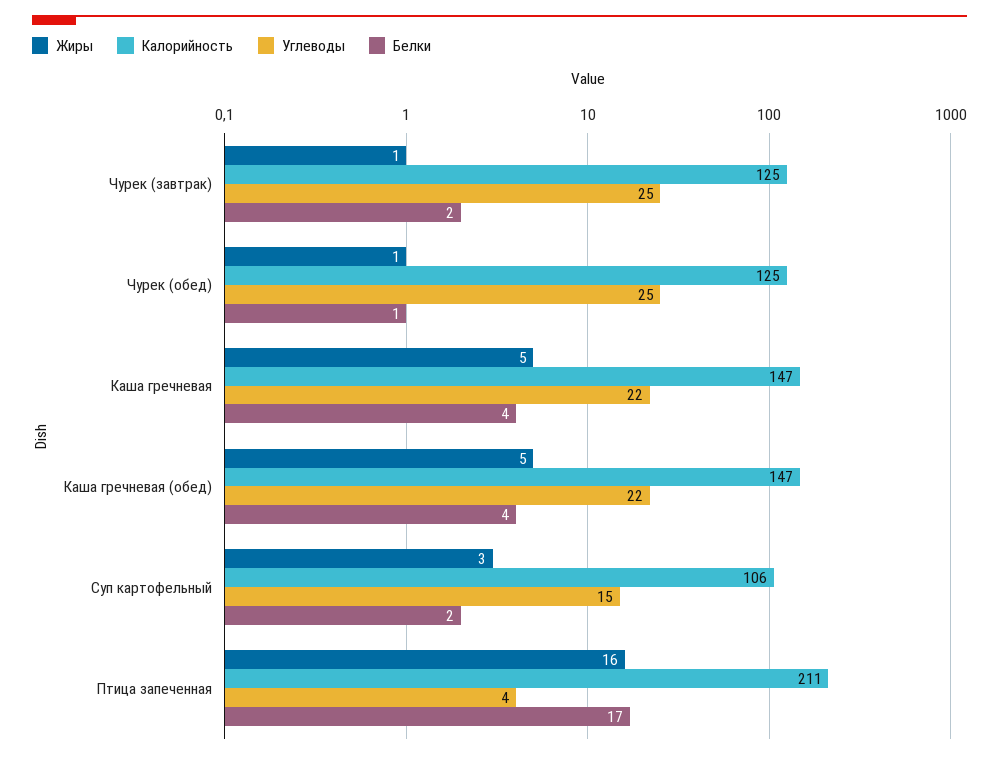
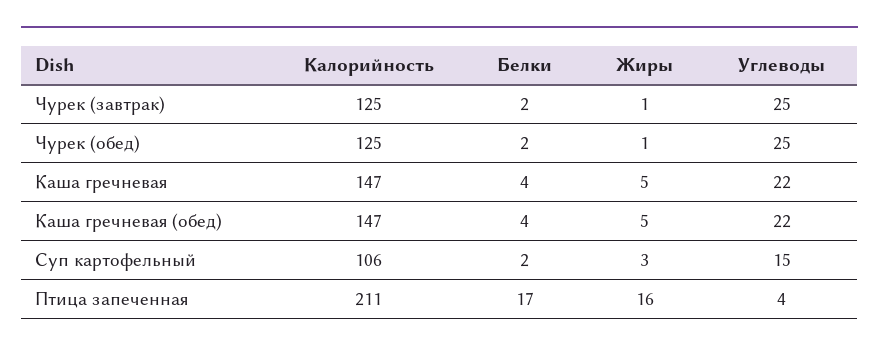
Белки, Чурек (обед): 1 -> 2

